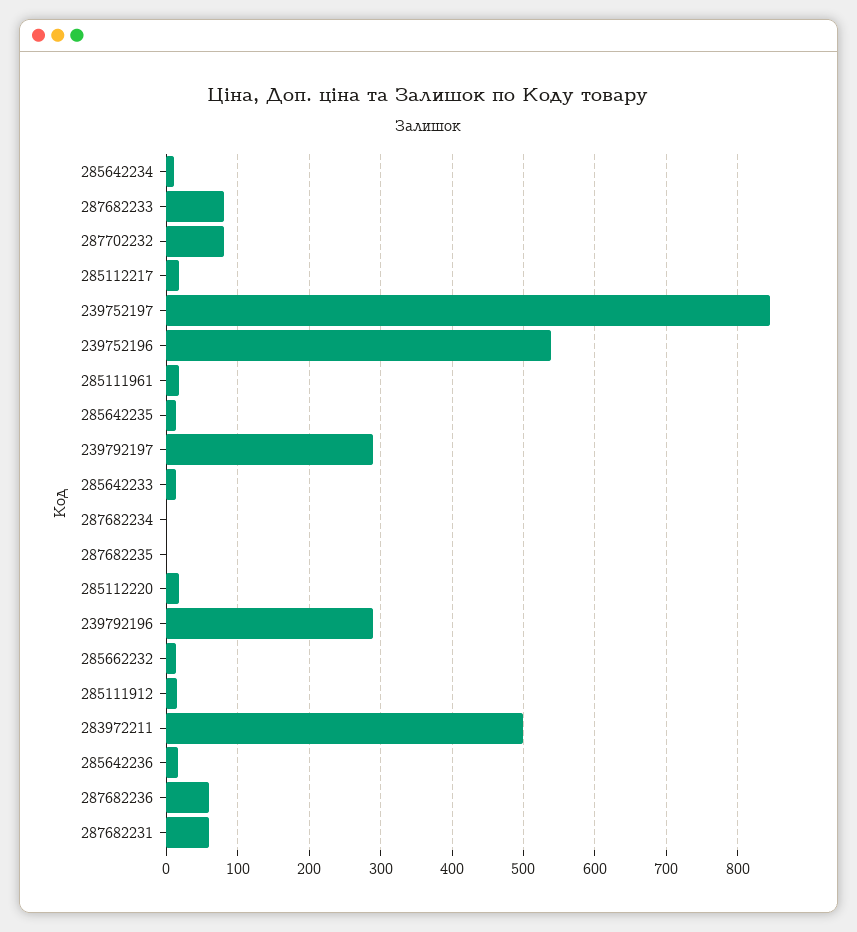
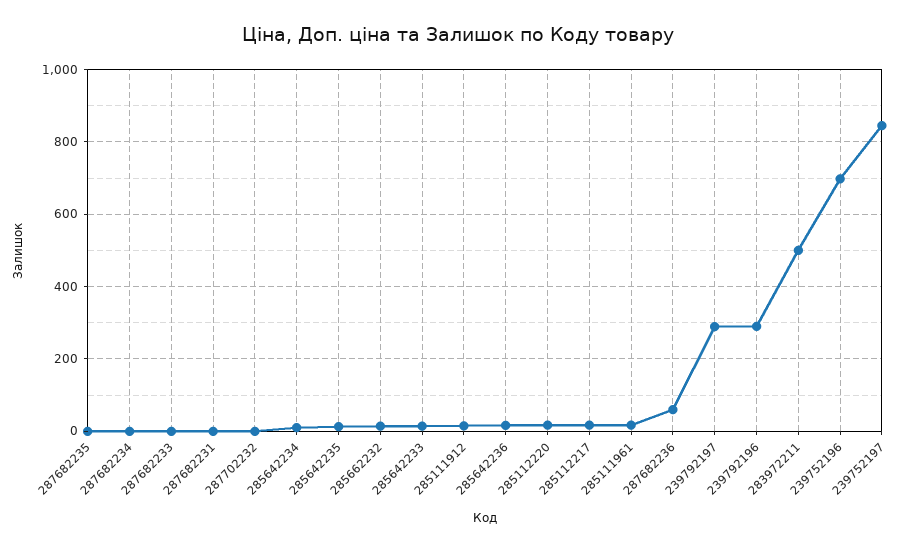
287682233: 80 -> 0
287702232: 80 -> 0
239752196: 540 -> 700
287682231: 60 -> 0

